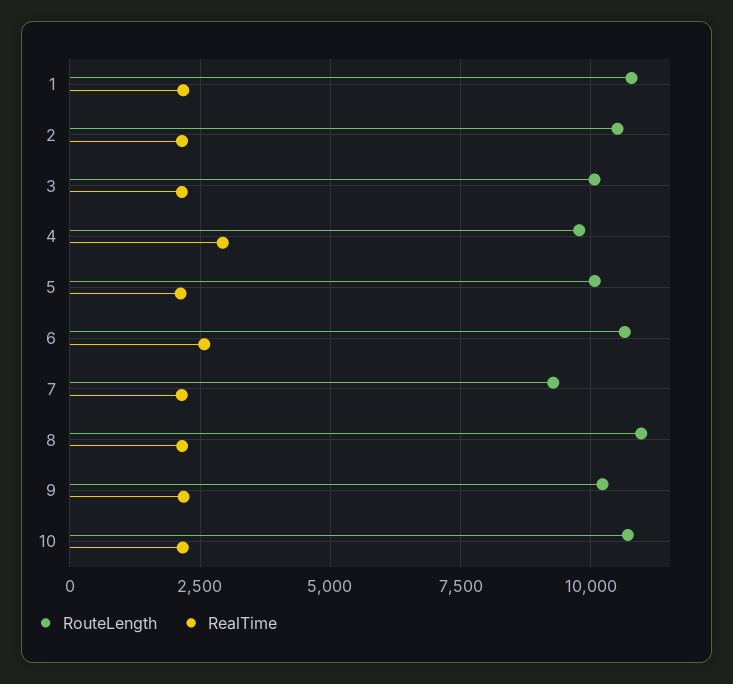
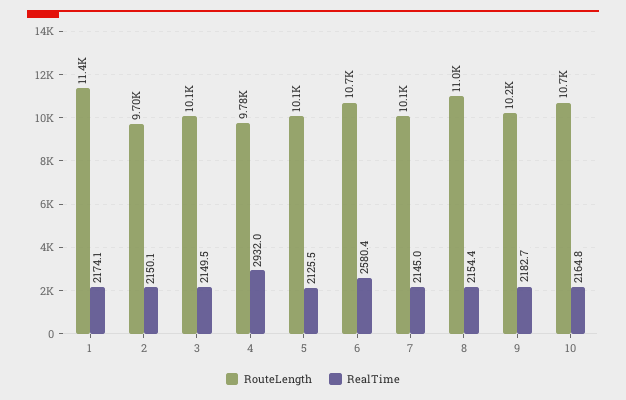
RouteLength, 1: 10750 -> 11400
RouteLength, 2: 10500 -> 9700
RouteLength, 7: 9250 -> 10100

